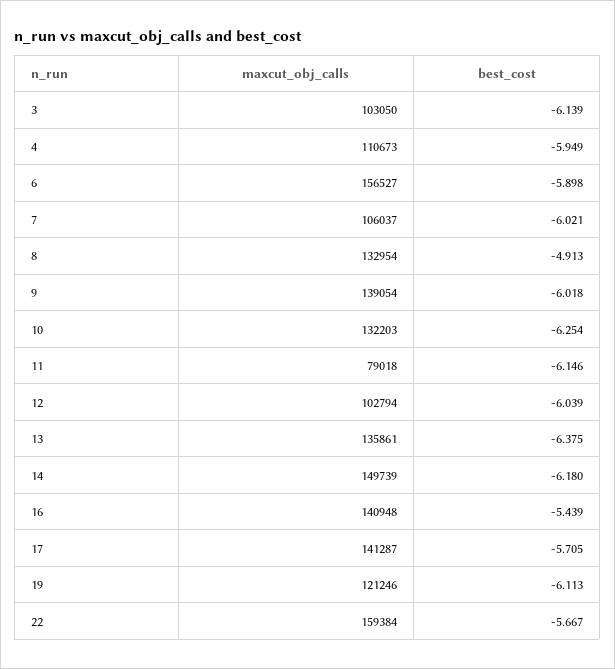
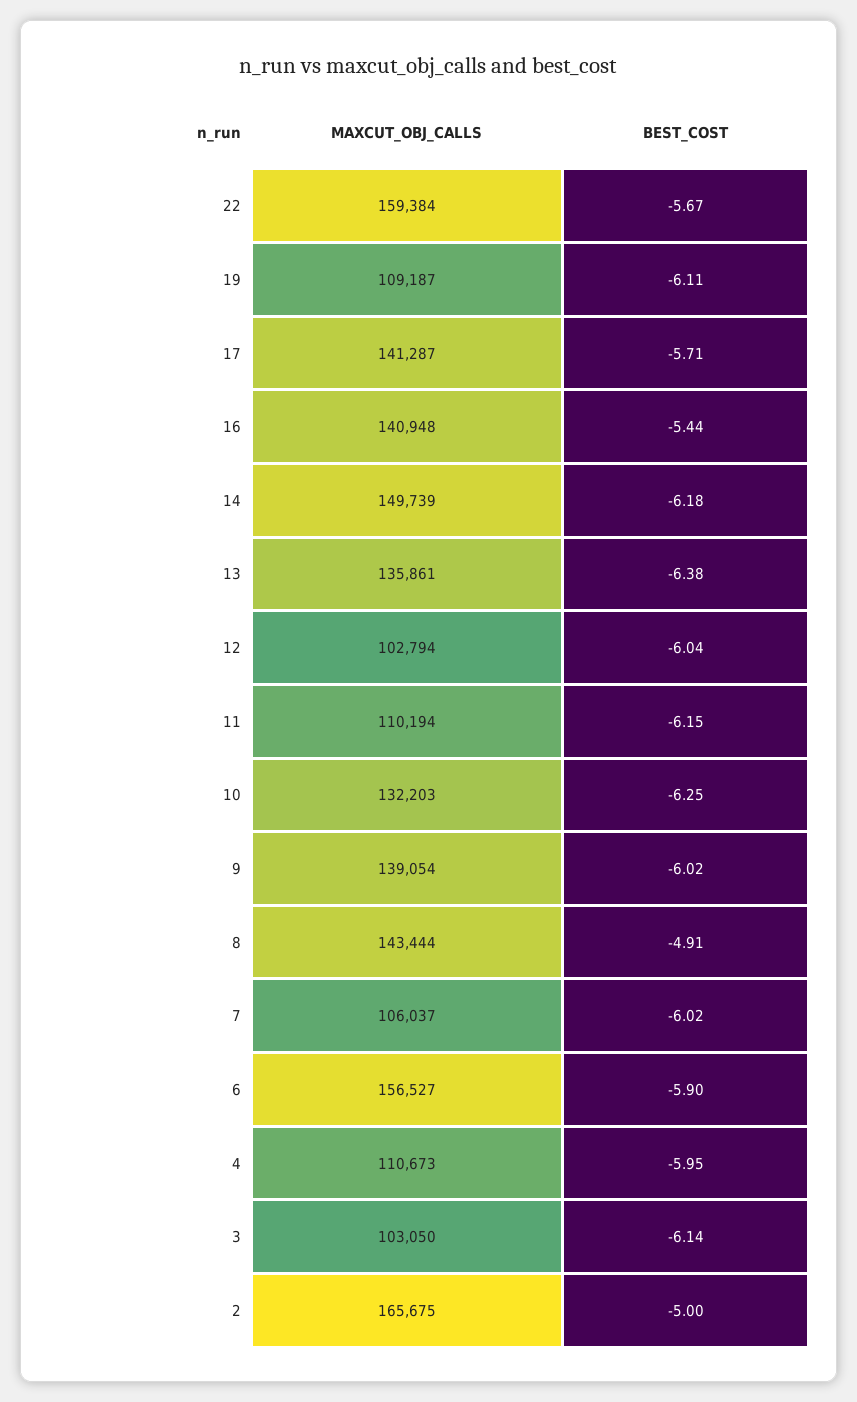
maxcut_obj_calls, 8: 132954 -> 143444
maxcut_obj_calls, 11: 79018 -> 110194
maxcut_obj_calls, 19: 121246 -> 109187
maxcut_obj_calls, 2: none -> 165675
best_cost, 2: none -> -5

